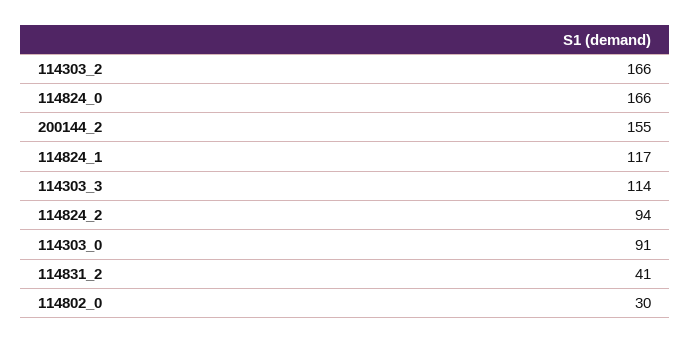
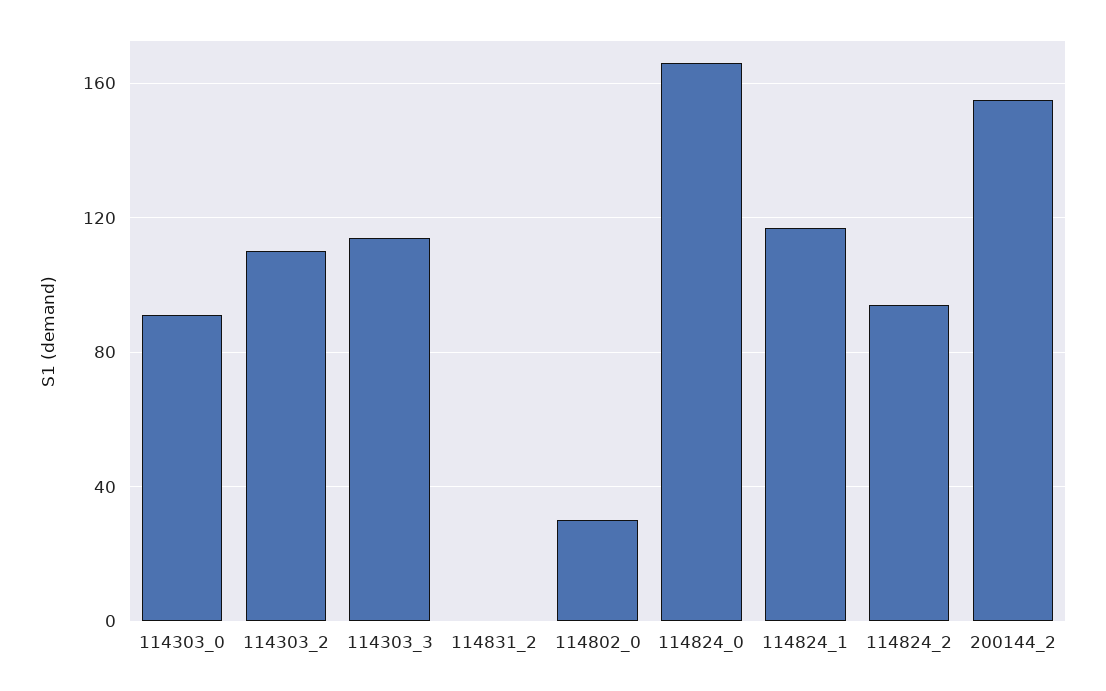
114303_2: 166 -> 110
114831_2: 41 -> 0

